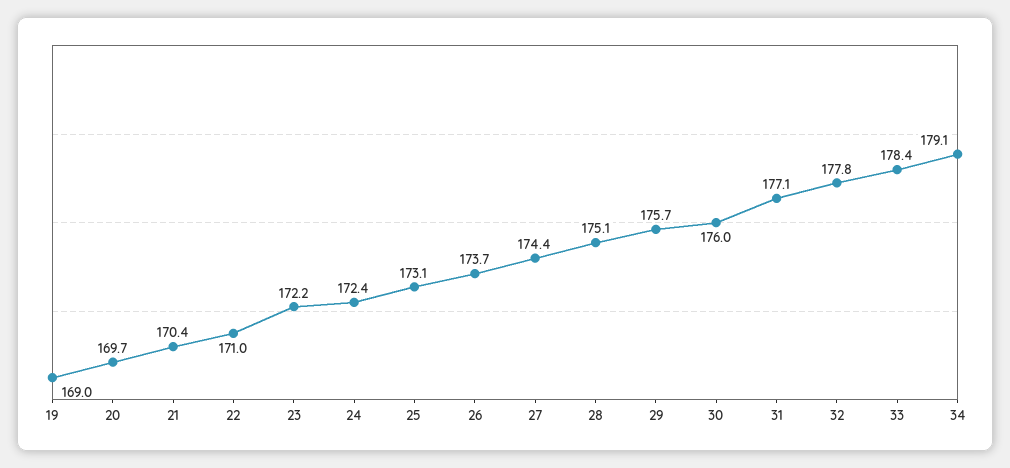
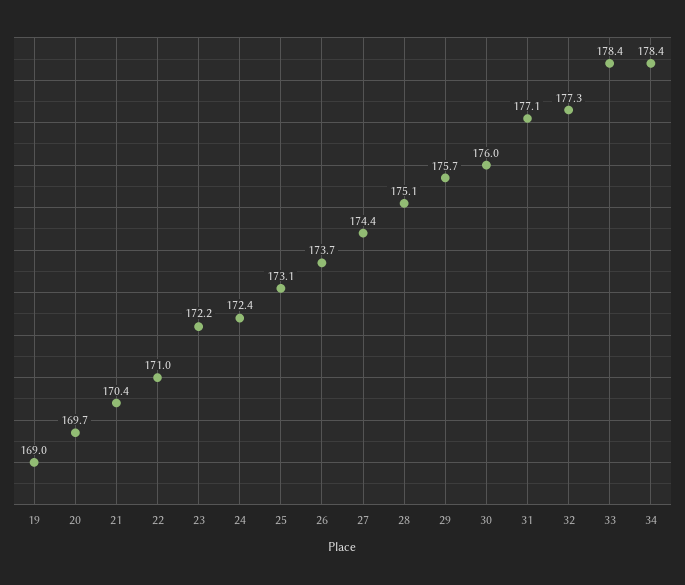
32: 177.8 -> 177.3
34: 179.1 -> 178.4

